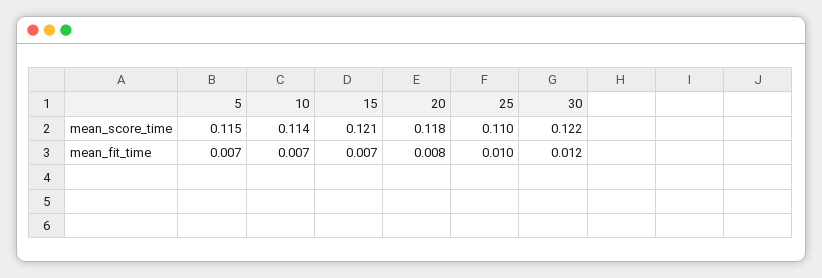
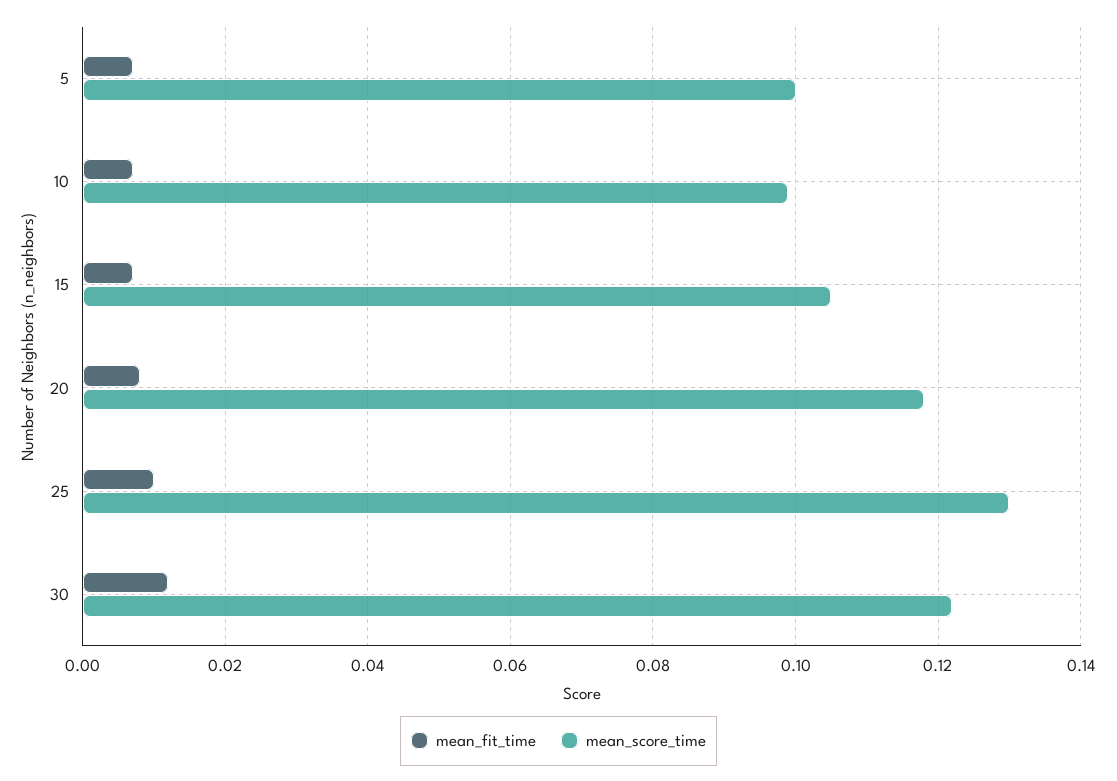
mean_score_time, 5: 0.115 -> 0.1
mean_score_time, 10: 0.114 -> 0.1
mean_score_time, 15: 0.121 -> 0.105
mean_score_time, 25: 0.11 -> 0.13

